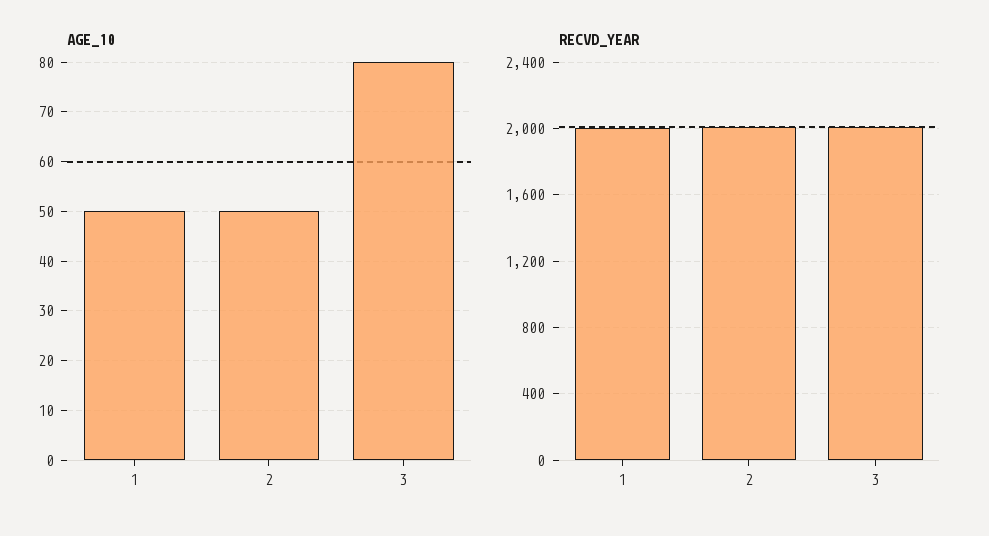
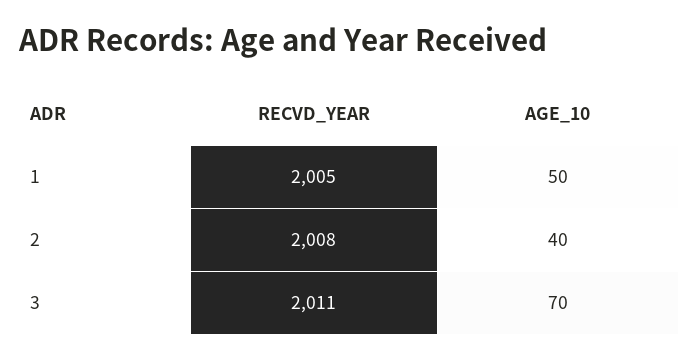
AGE_10, 2: 50 -> 40
AGE_10, 3: 80 -> 70

